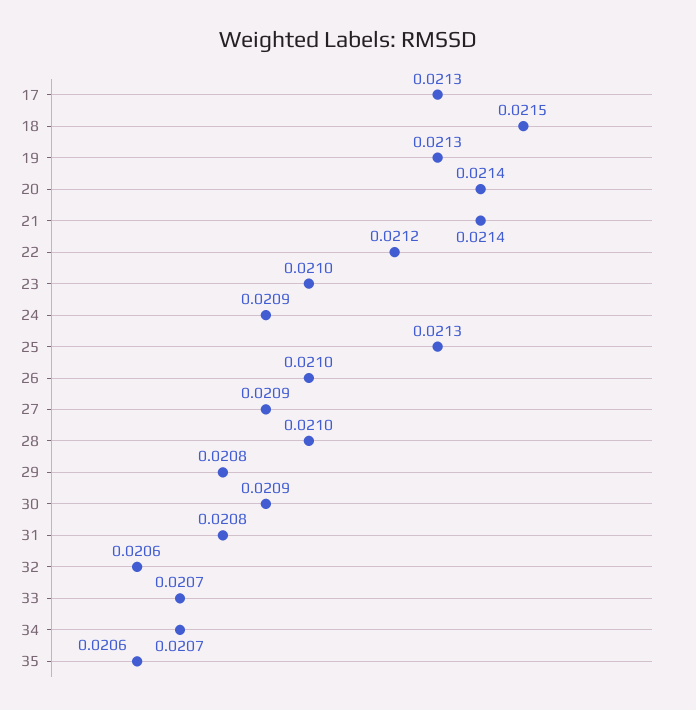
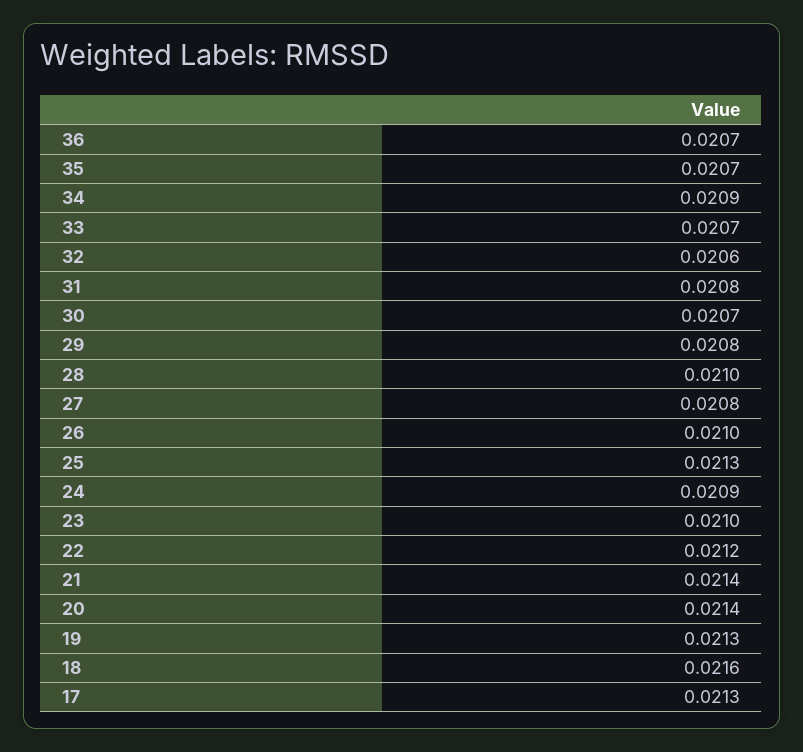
18: 0.0215 -> 0.0216
27: 0.0209 -> 0.0208
30: 0.0209 -> 0.0207
34: 0.0207 -> 0.0209
35: 0.0206 -> 0.0207
36: none -> 0.0207

